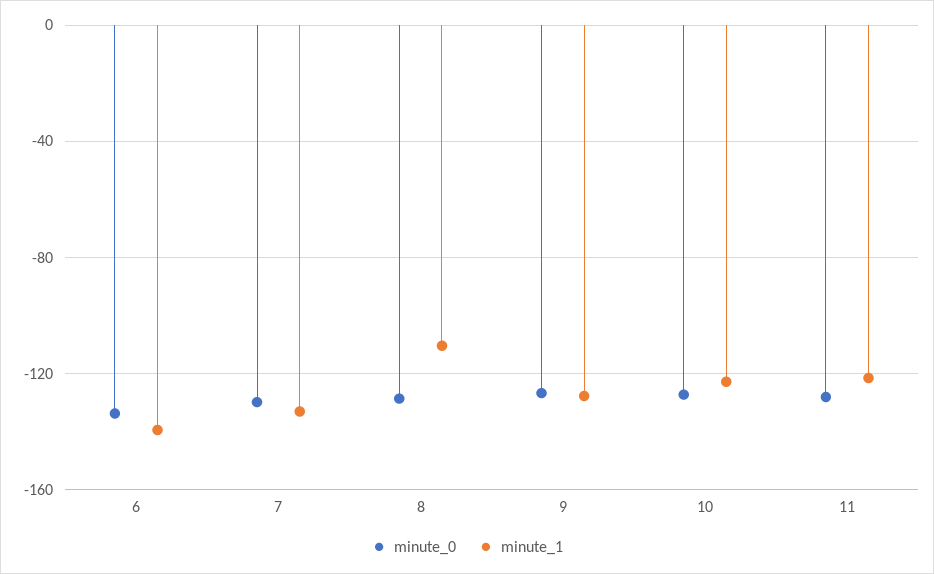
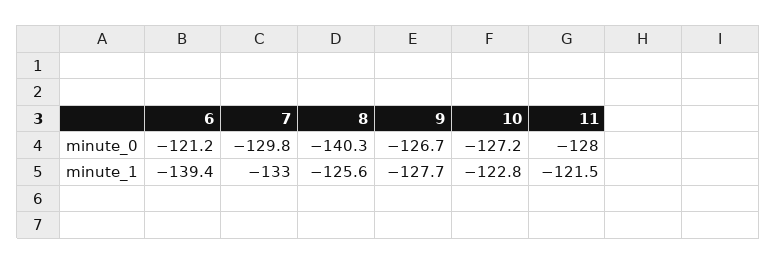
minute_0, 6: -135 -> -121.2
minute_0, 8: -130 -> -140.3
minute_1, 8: -110 -> -125.6

